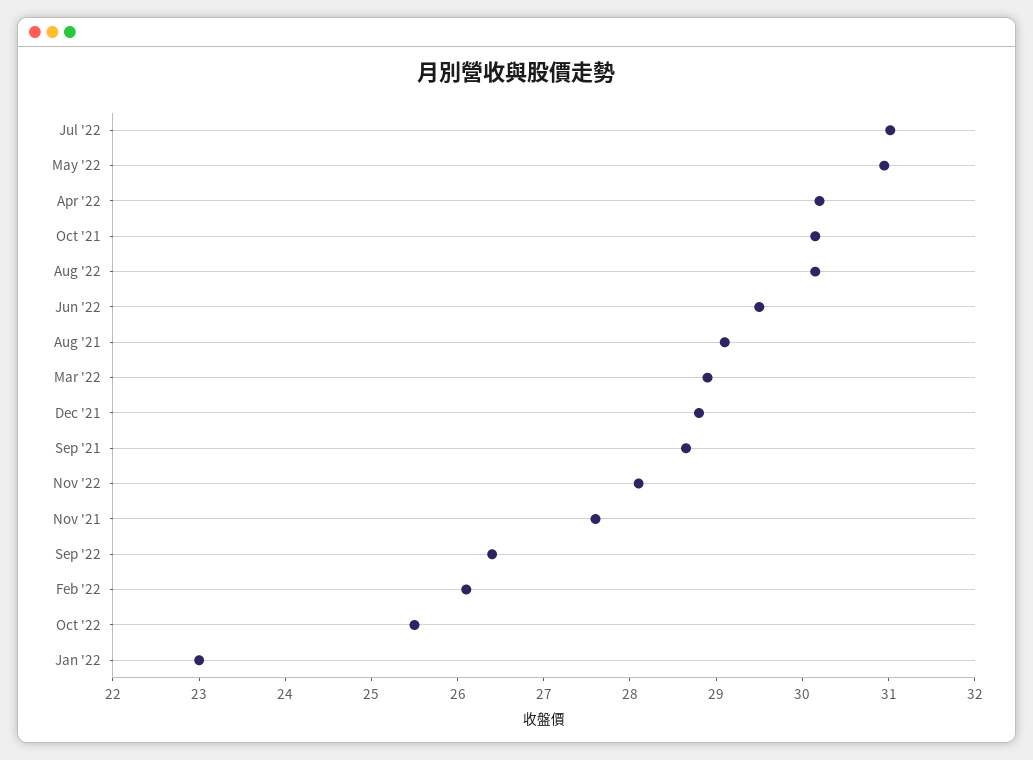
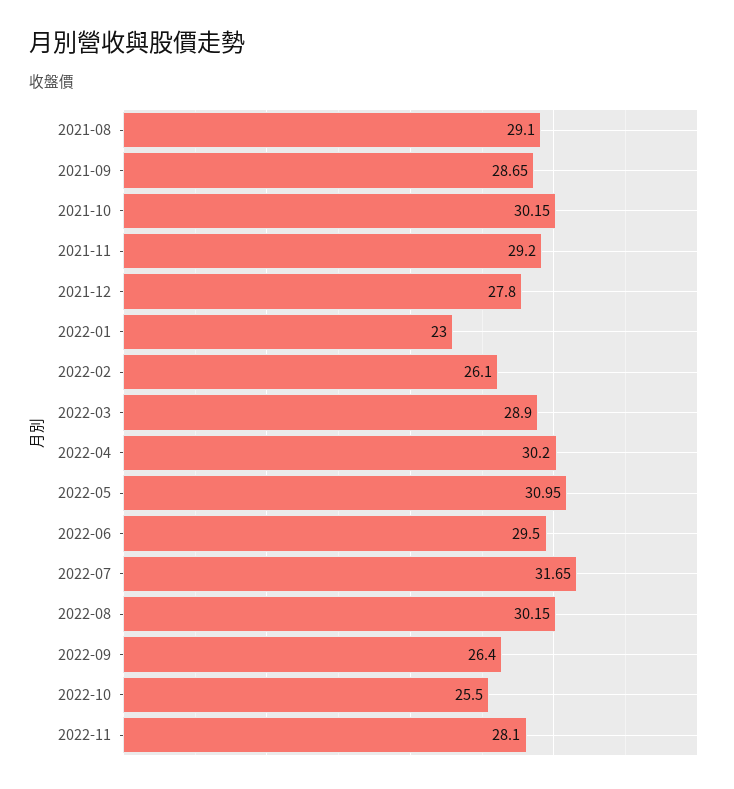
Jul '22: 31 -> 31.65
Dec '21: 28.8 -> 27.8
Nov '21: 27.6 -> 29.2

